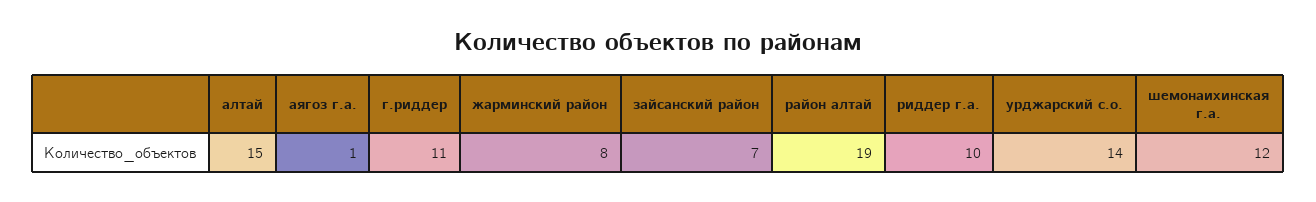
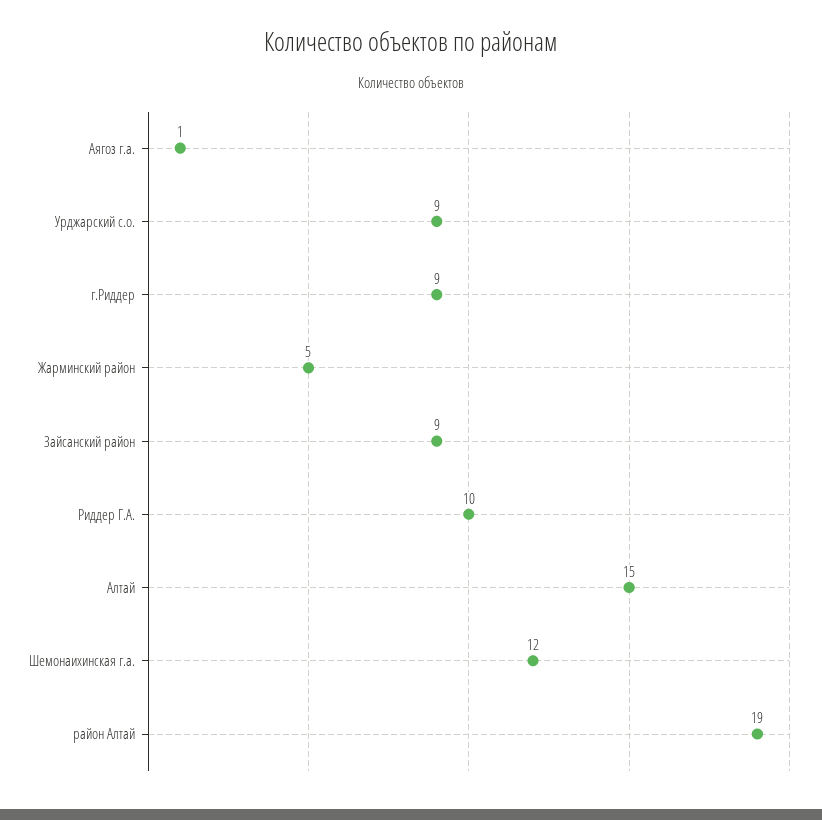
г.риддер: 11 -> 9
жарминский район: 8 -> 5
зайсанский район: 7 -> 9
урджарский с.о.: 14 -> 9

